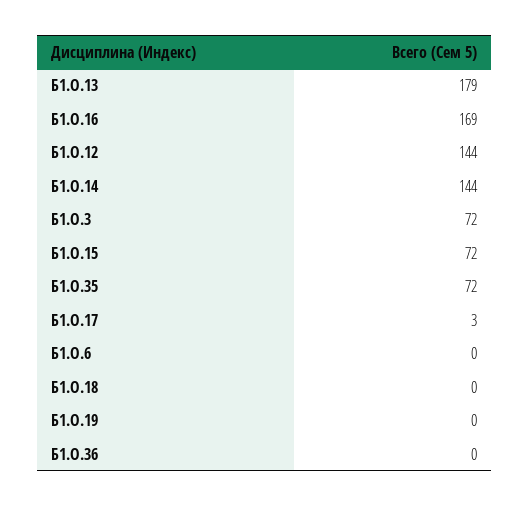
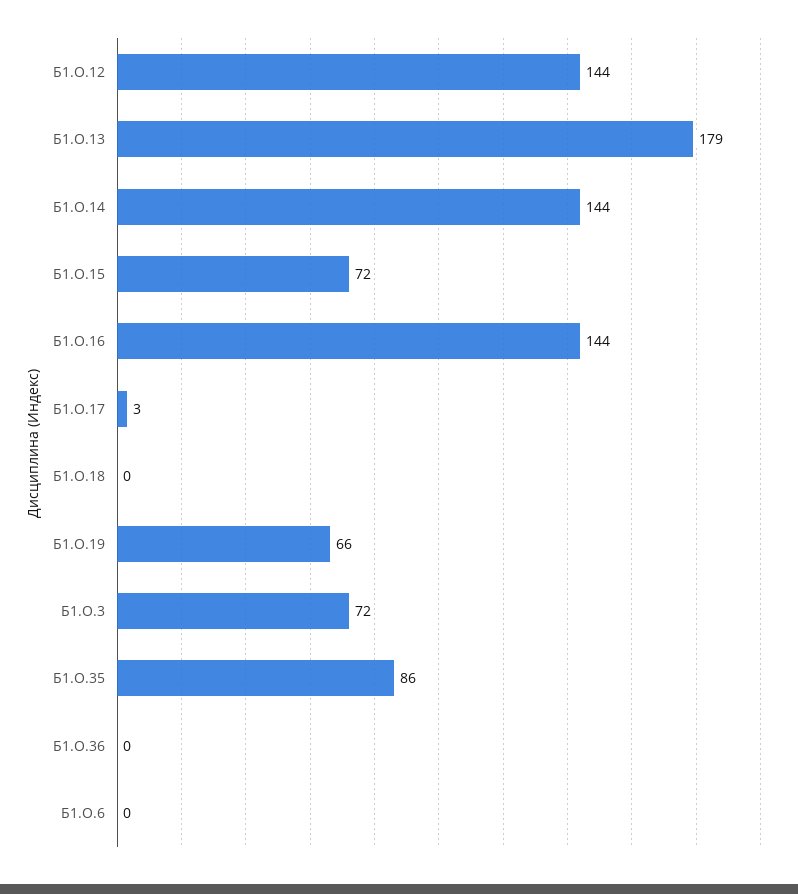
Б1.О.16: 169 -> 144
Б1.О.35: 72 -> 86
Б1.О.19: 0 -> 66

